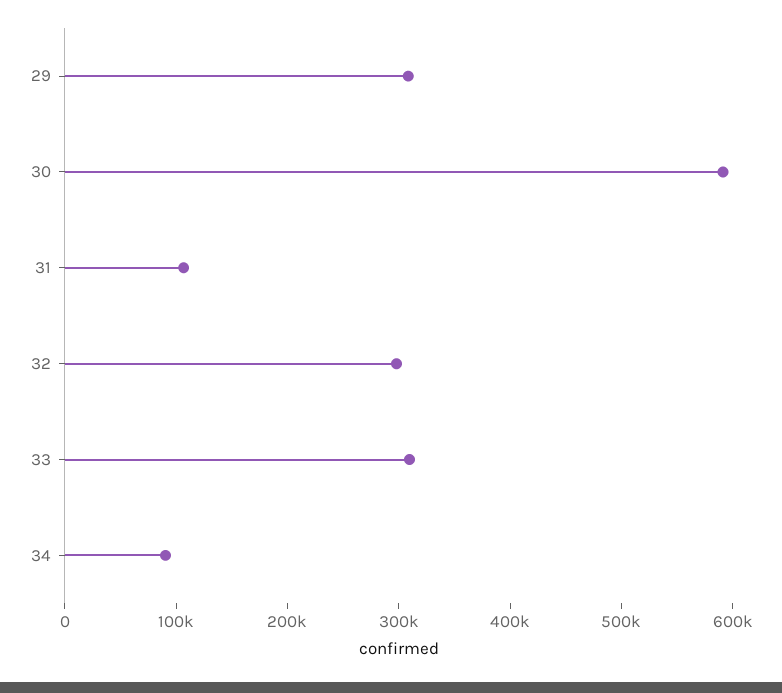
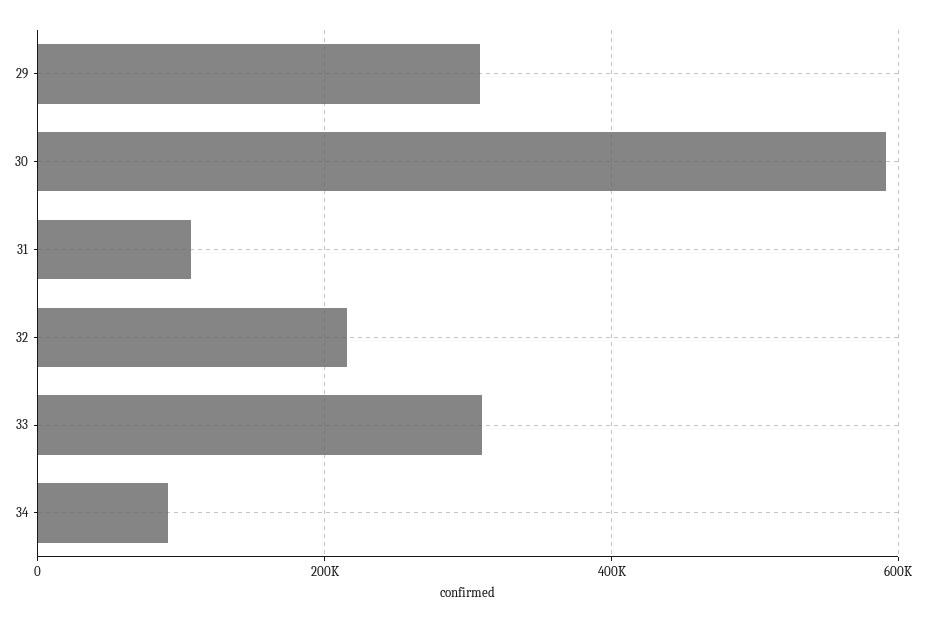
32: 300000 -> 220000

